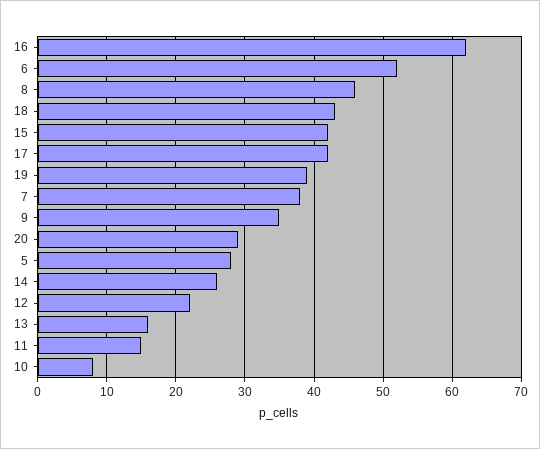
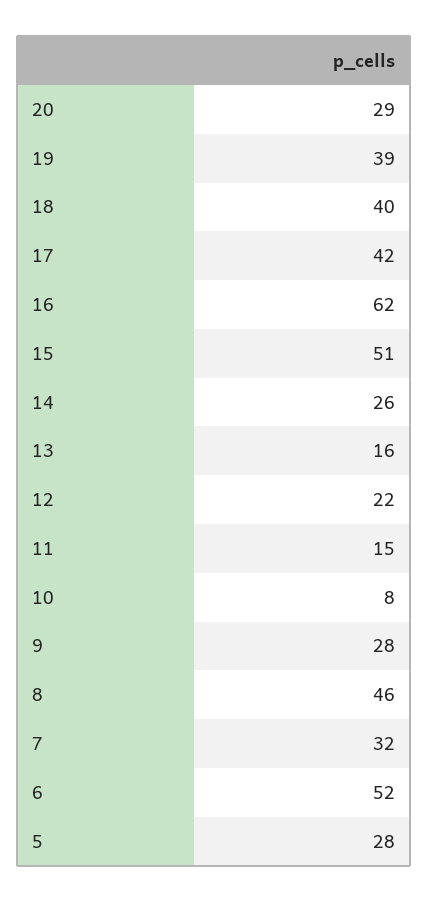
18: 43 -> 40
15: 42 -> 51
7: 38 -> 32
9: 35 -> 28

